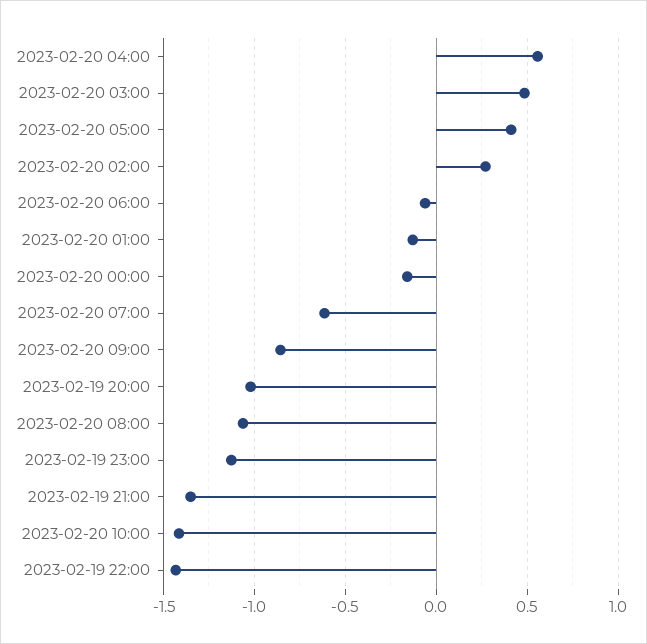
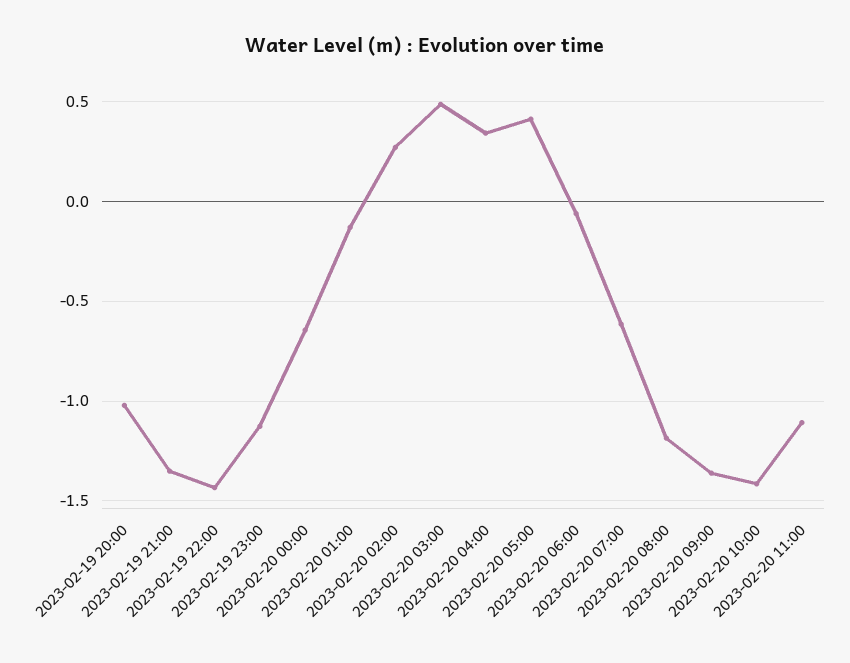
2023-02-20 04:00: 0.55 -> 0.35
2023-02-20 00:00: -0.15 -> -0.65
2023-02-20 09:00: -0.85 -> -1.35
2023-02-20 08:00: -1.05 -> -1.2
2023-02-20 11:00: none -> -1.1

